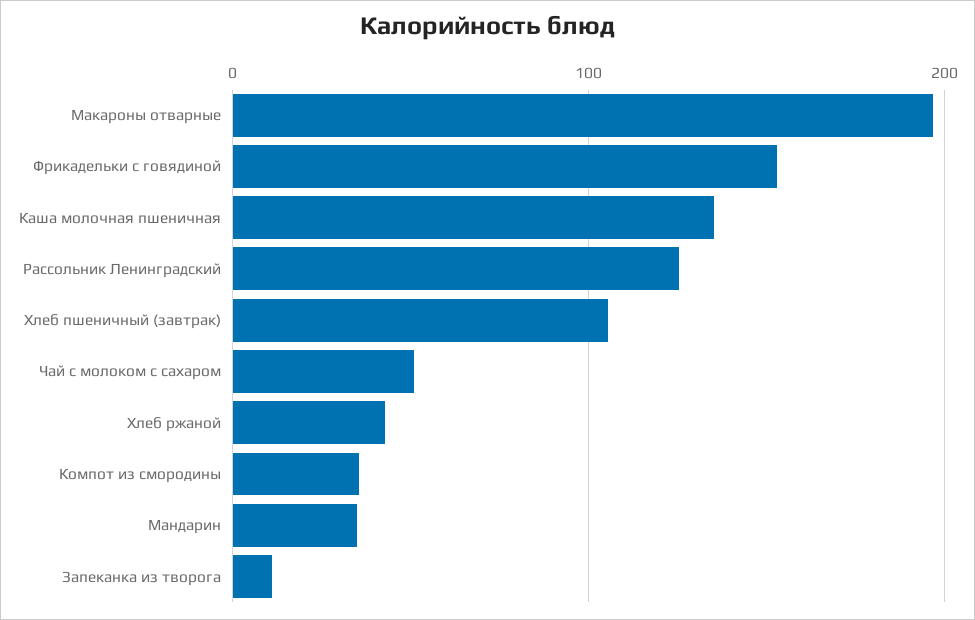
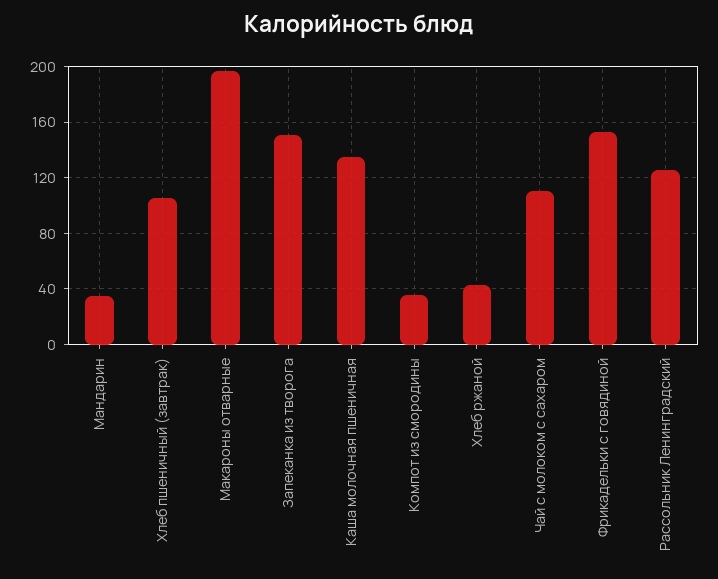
Чай с молоком с сахаром: 50 -> 110
Запеканка из творога: 10 -> 150

